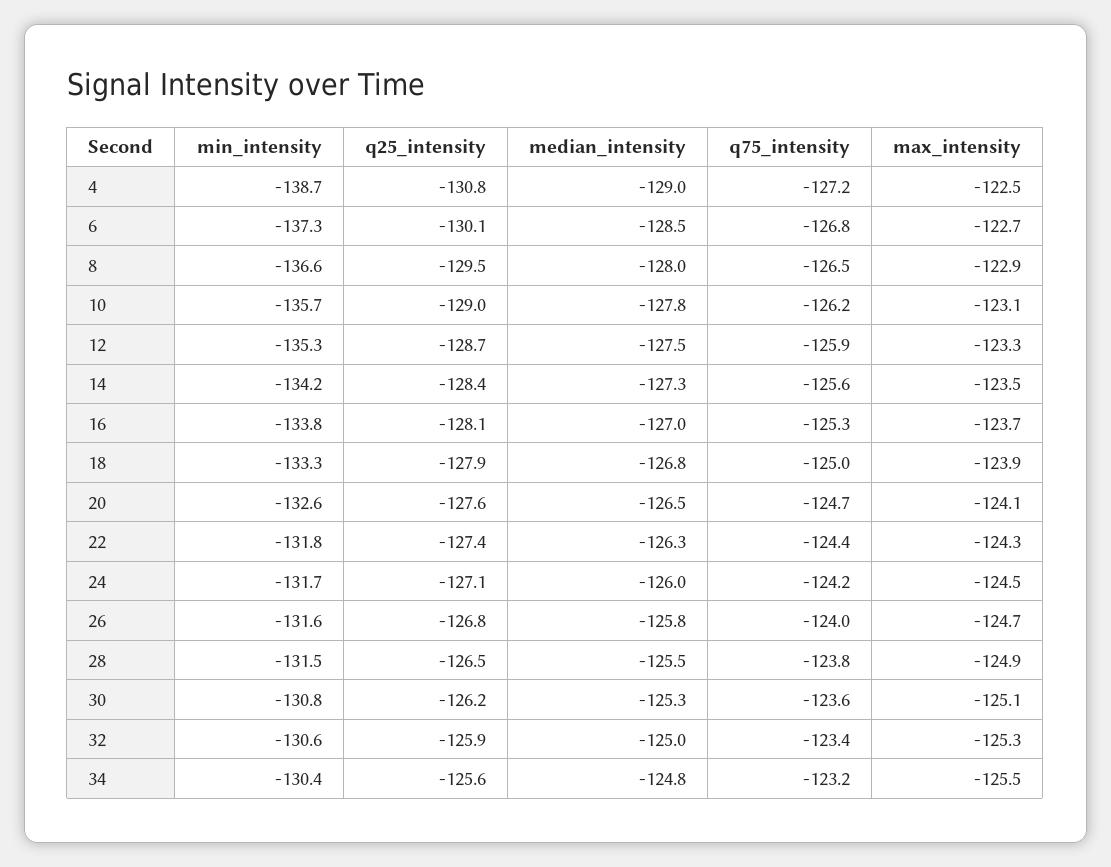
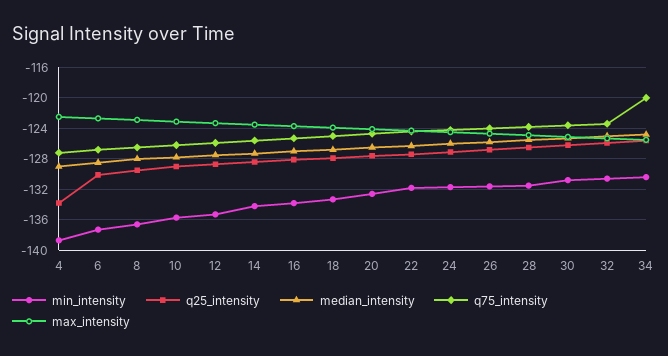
q25_intensity, 4: -130.8 -> -134
q75_intensity, 34: -123.2 -> -120

